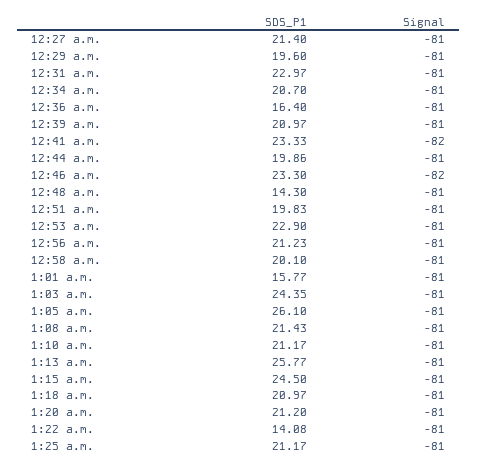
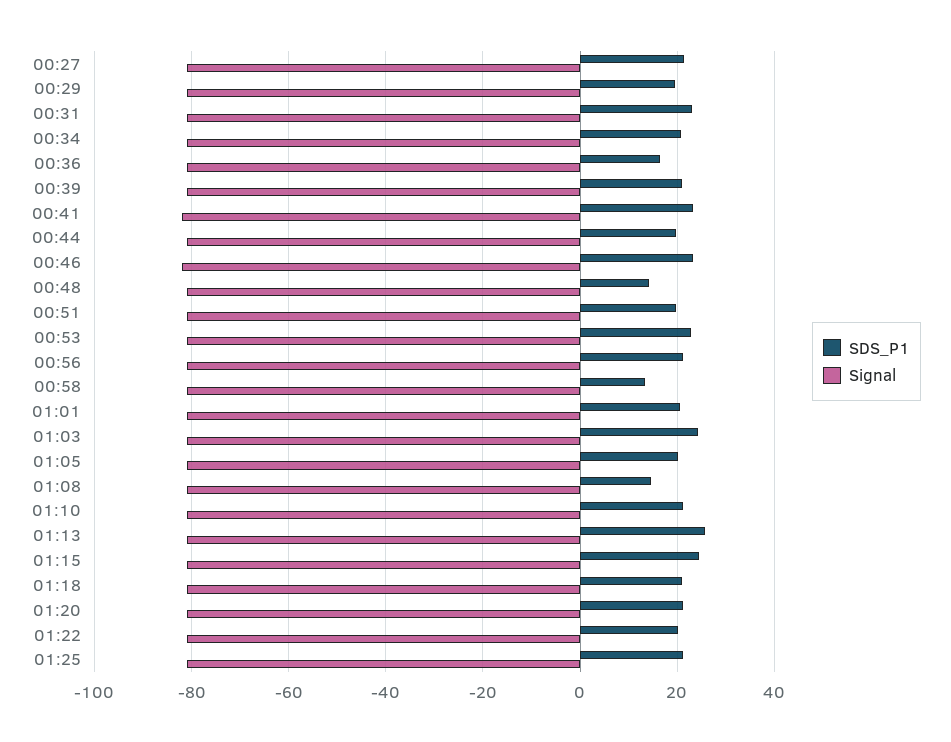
SDS_P1, 12:58 a.m.: 20.1 -> 14
SDS_P1, 1:01 a.m.: 15.77 -> 20
SDS_P1, 1:05 a.m.: 26.1 -> 20
SDS_P1, 1:08 a.m.: 21.43 -> 14
SDS_P1, 1:22 a.m.: 14.08 -> 20

